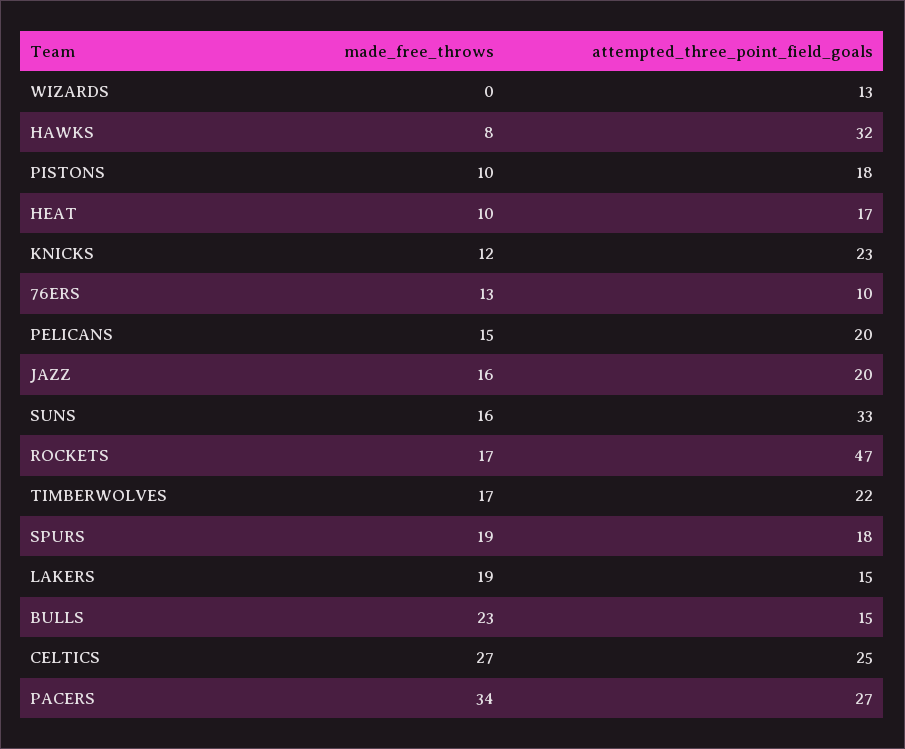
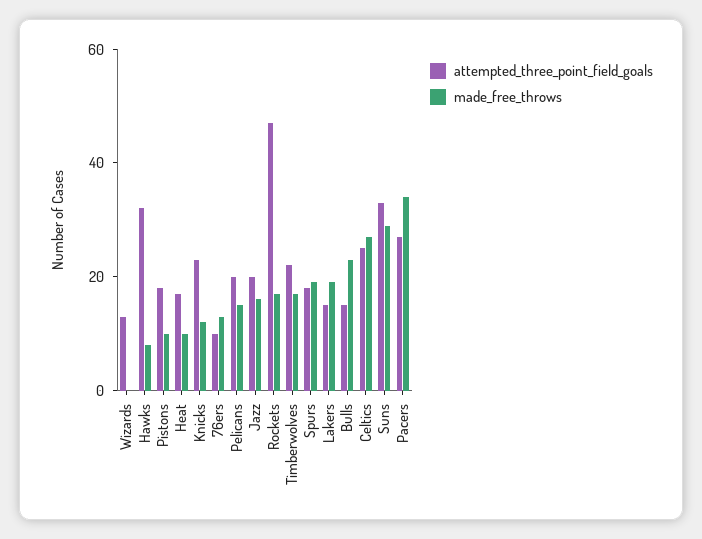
made_free_throws, SUNS: 16 -> 30

